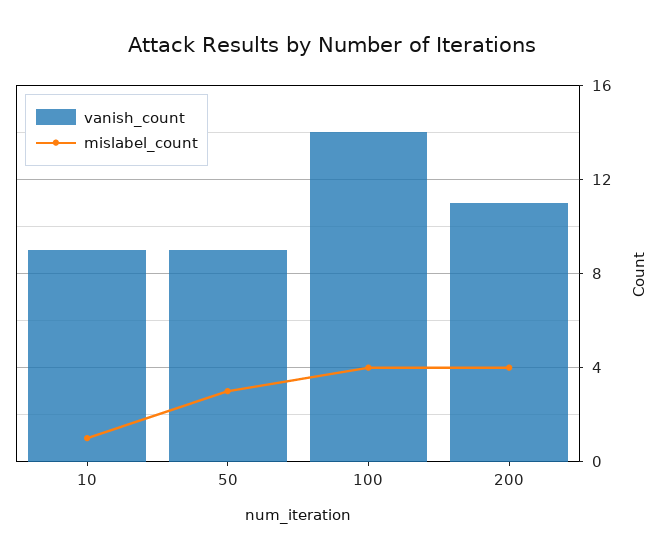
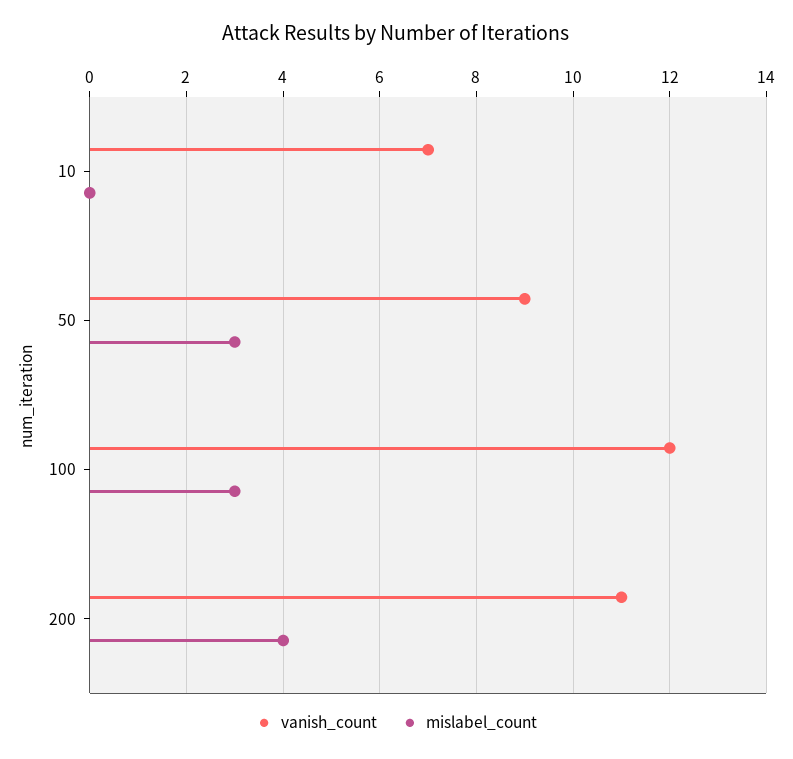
vanish_count, 10: 9 -> 7
mislabel_count, 10: 1 -> 0
vanish_count, 100: 14 -> 12
mislabel_count, 100: 4 -> 3

